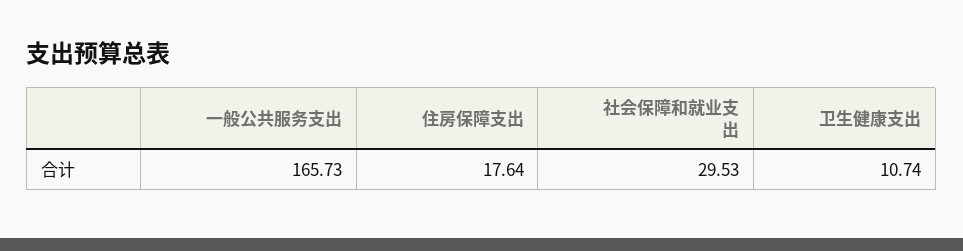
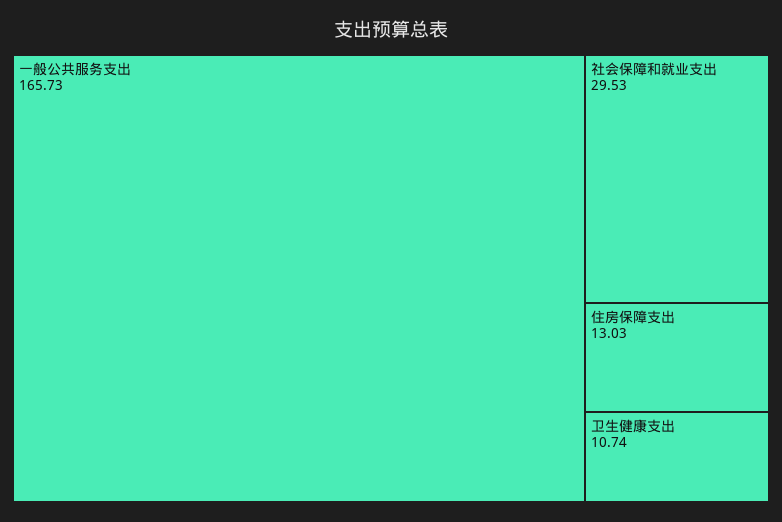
住房保障支出: 17.64 -> 13.03

